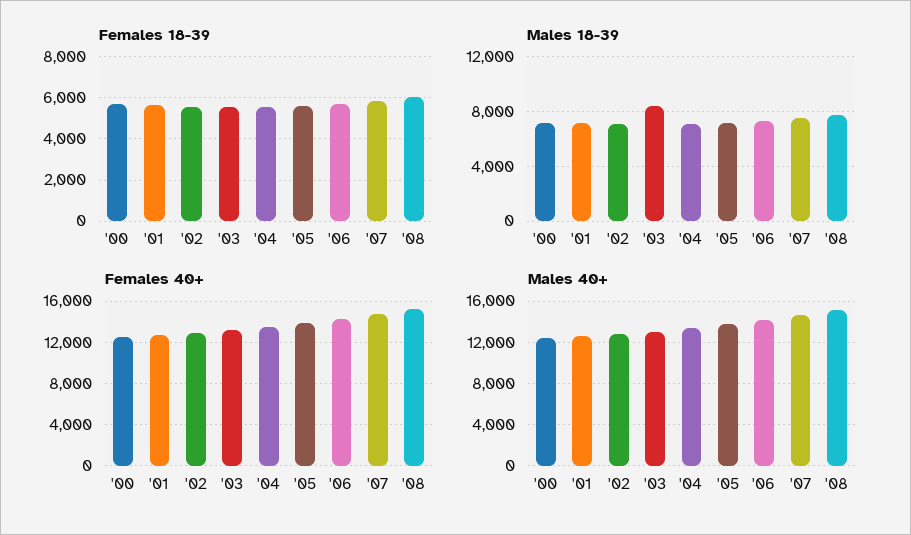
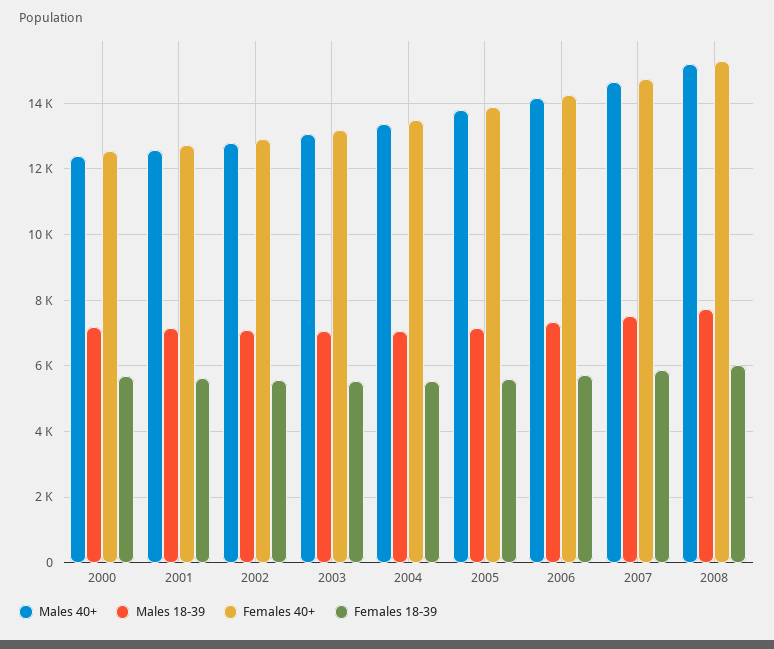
Males 18-39, '03: 8500 -> 7000

